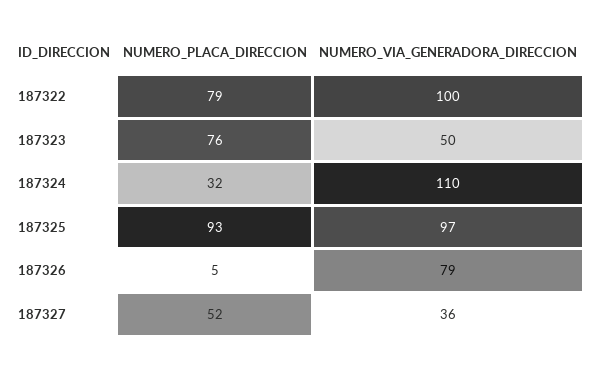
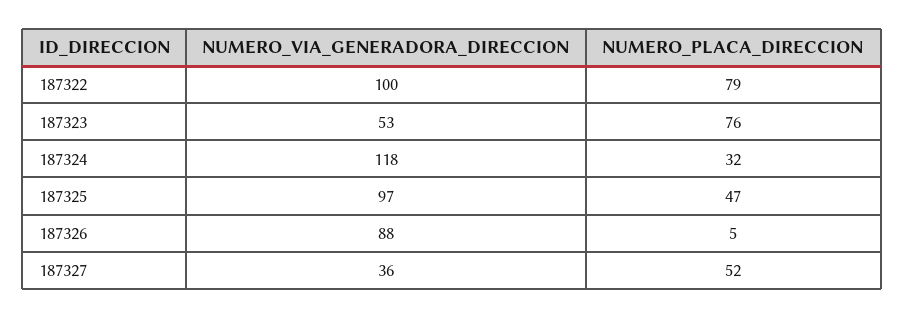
NUMERO_VIA_GENERADORA_DIRECCION, 187323: 50 -> 53
NUMERO_VIA_GENERADORA_DIRECCION, 187324: 110 -> 118
NUMERO_PLACA_DIRECCION, 187325: 93 -> 47
NUMERO_VIA_GENERADORA_DIRECCION, 187326: 79 -> 88

